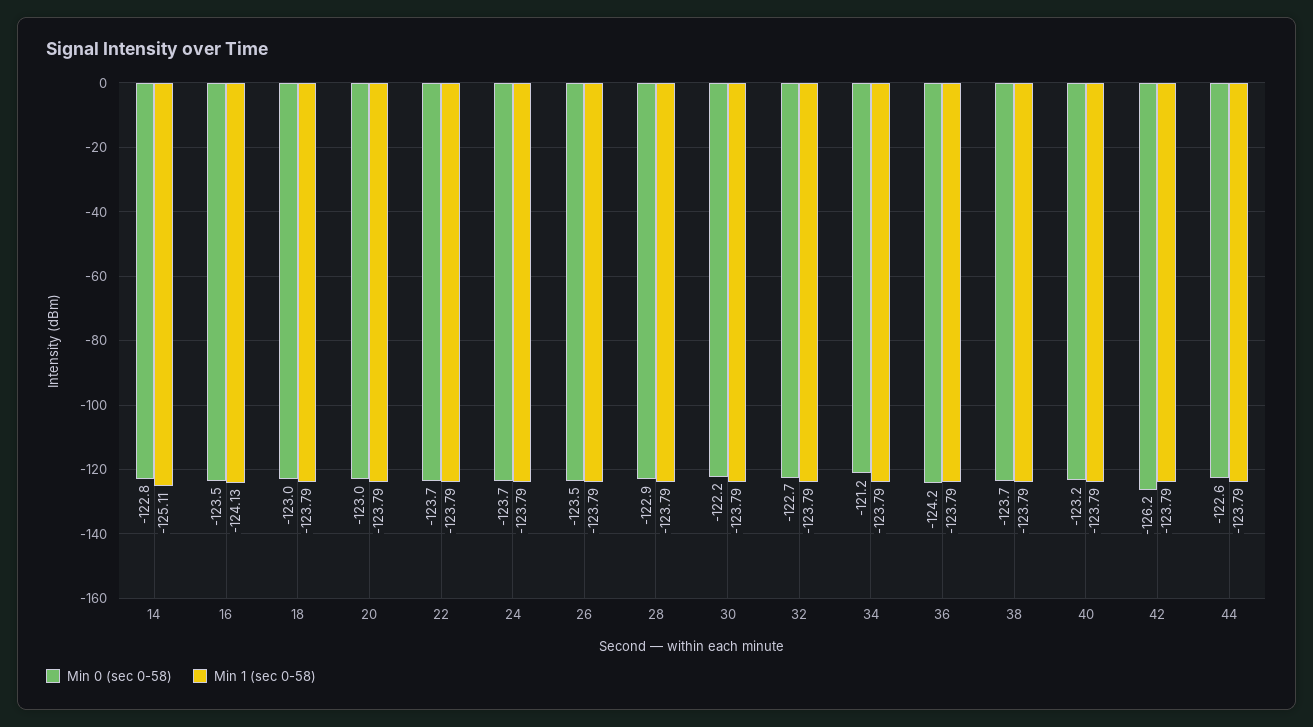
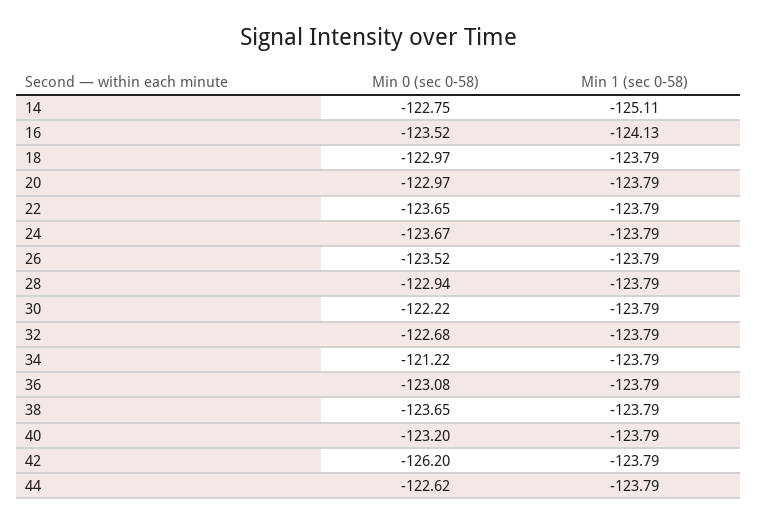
Min 0 (sec 0-58), 36: -124.2 -> -123.08

